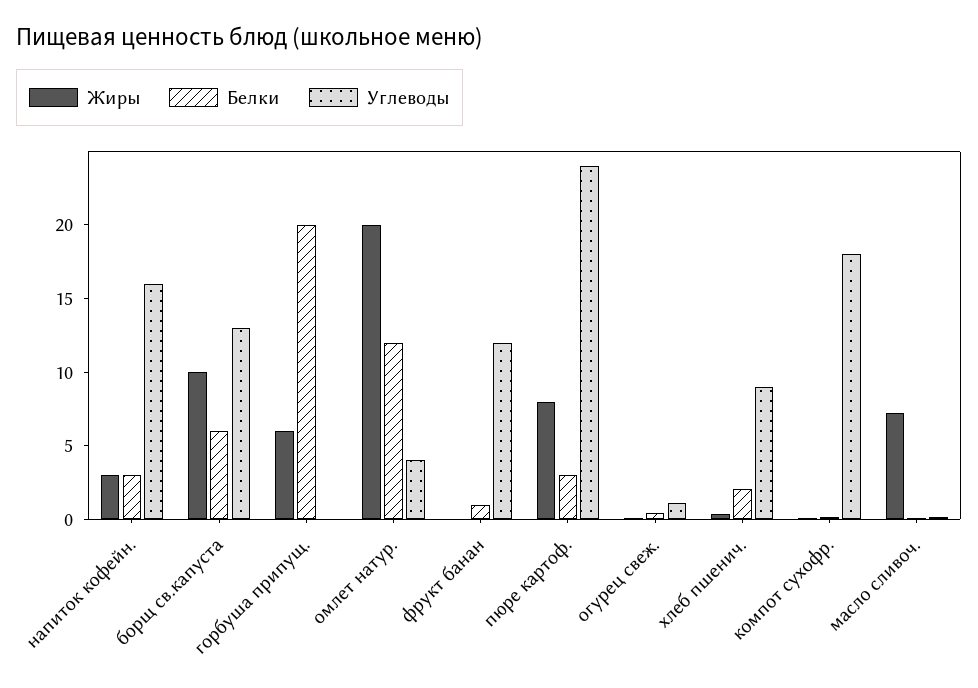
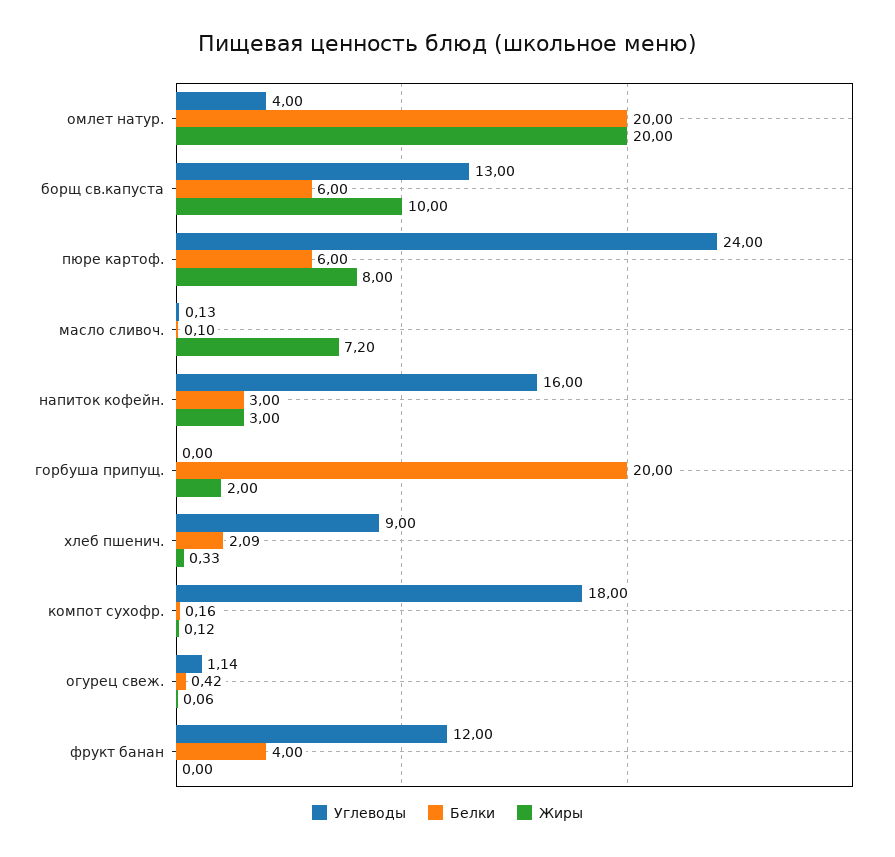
Жиры, горбуша припущ.: 6 -> 2
Белки, омлет натур.: 12 -> 20
Белки, фрукт банан: 1 -> 4
Белки, пюре картоф.: 3 -> 6

